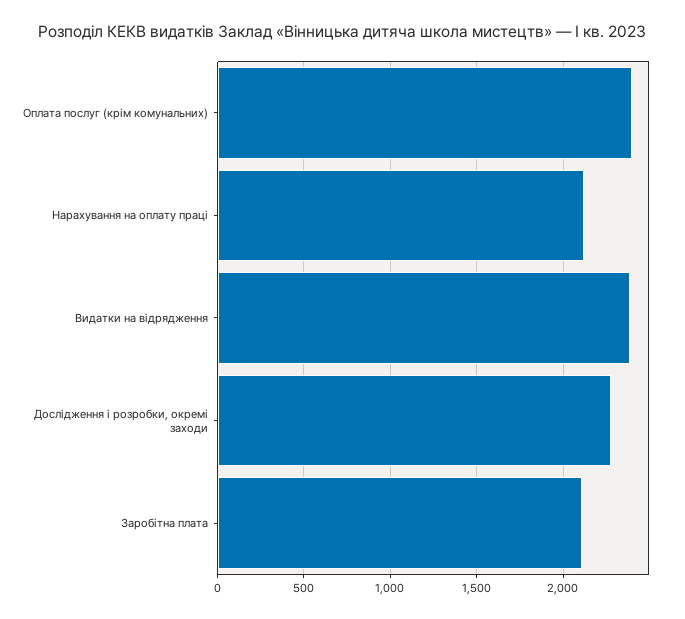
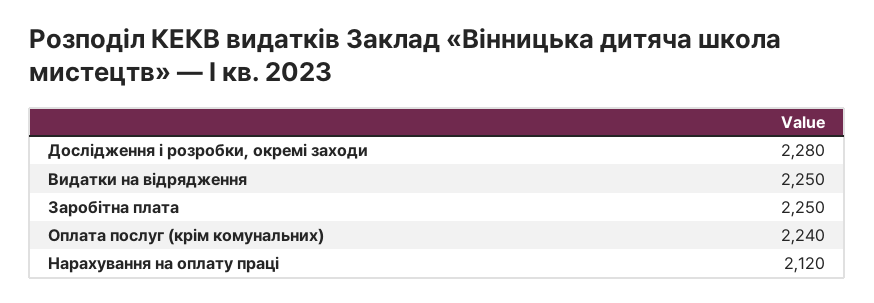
Оплата послуг (крім комунальних): 2400 -> 2240
Видатки на відрядження: 2400 -> 2250
Заробітна плата: 2100 -> 2250

